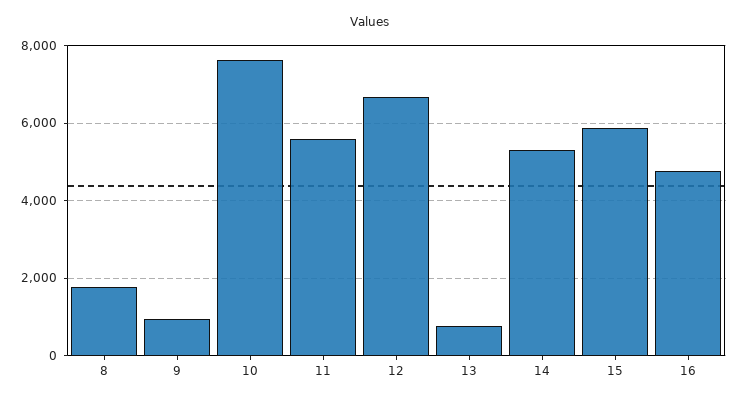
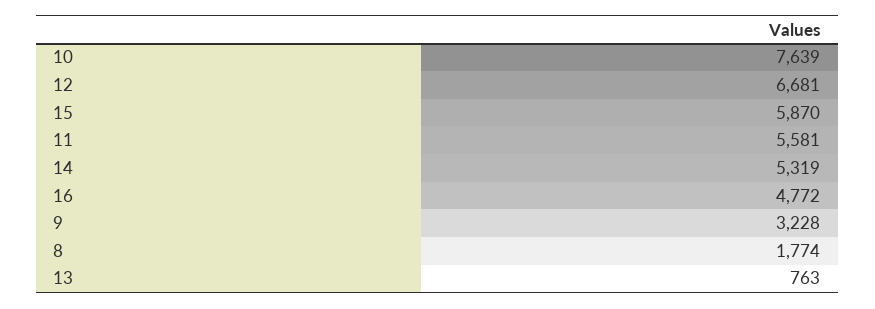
9: 1000 -> 3228

